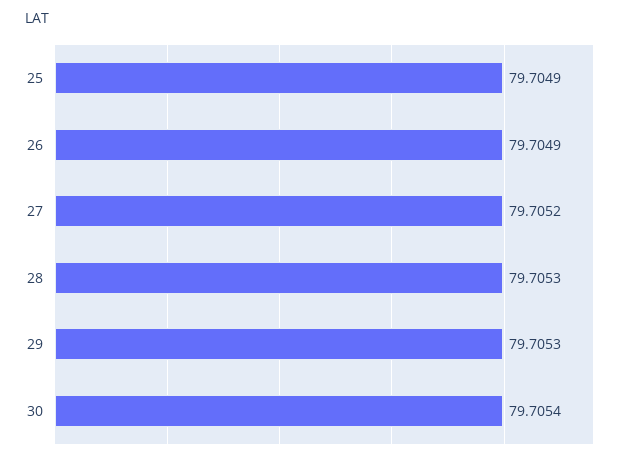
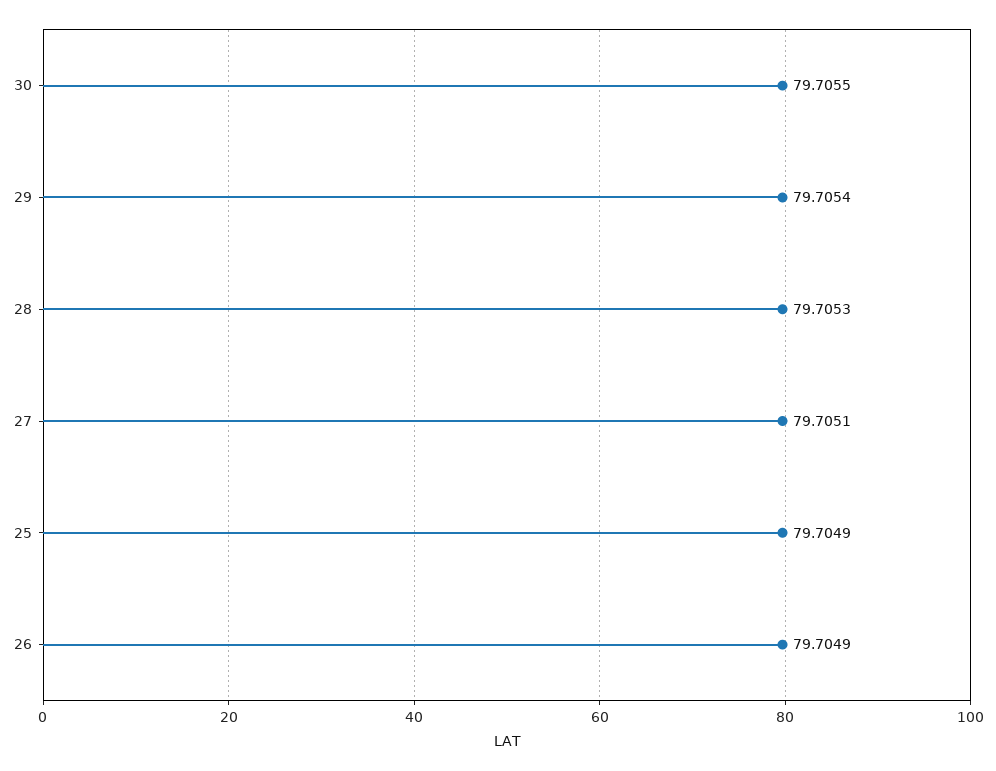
27: 79.7052 -> 79.7051
29: 79.7053 -> 79.7054
30: 79.7054 -> 79.7055

